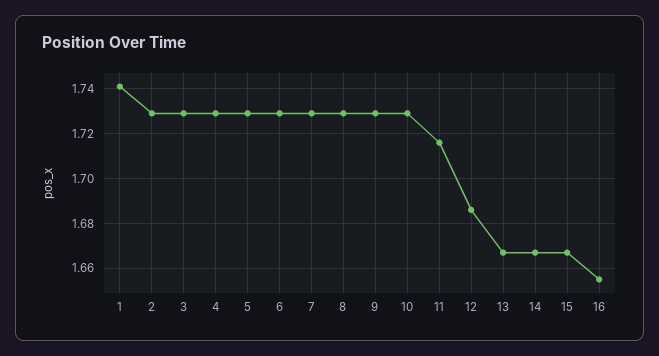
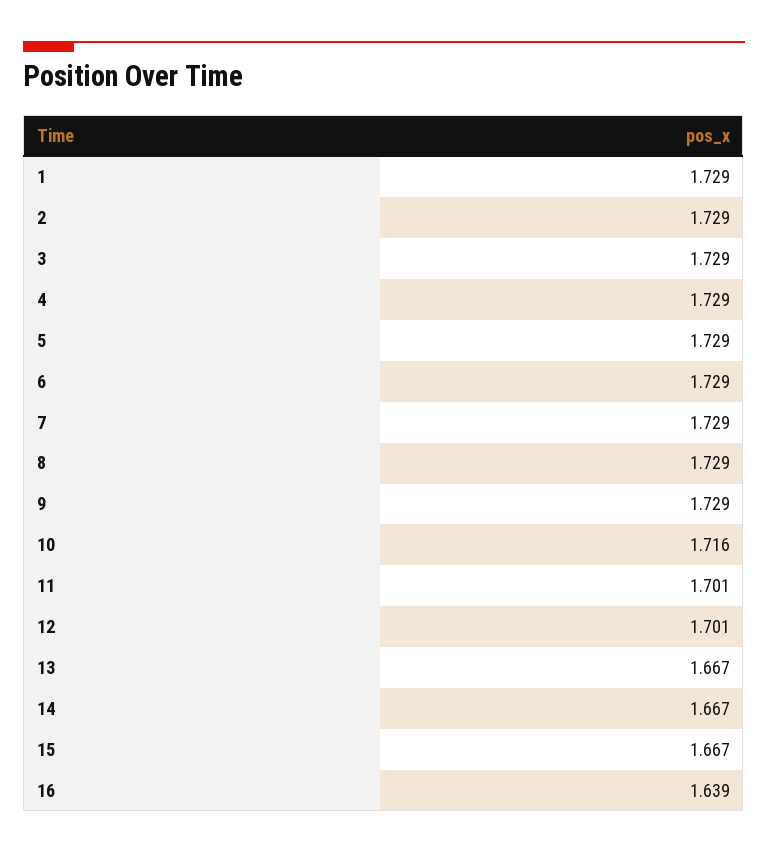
1: 1.74 -> 1.729
10: 1.73 -> 1.716
11: 1.715 -> 1.701
12: 1.685 -> 1.701
16: 1.655 -> 1.639

